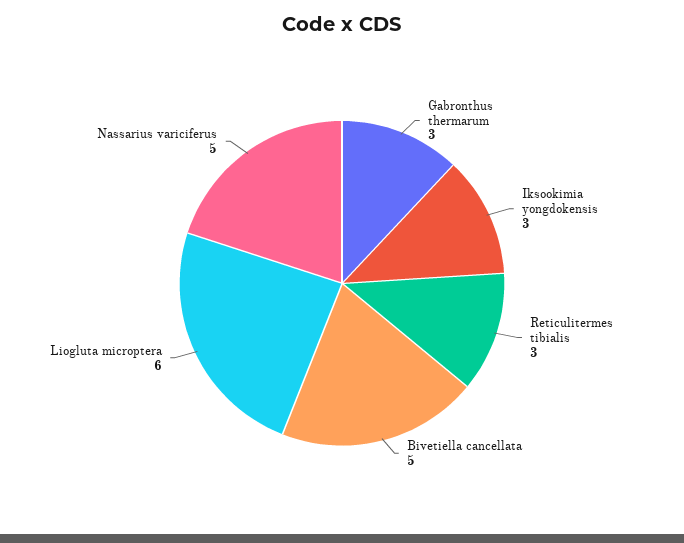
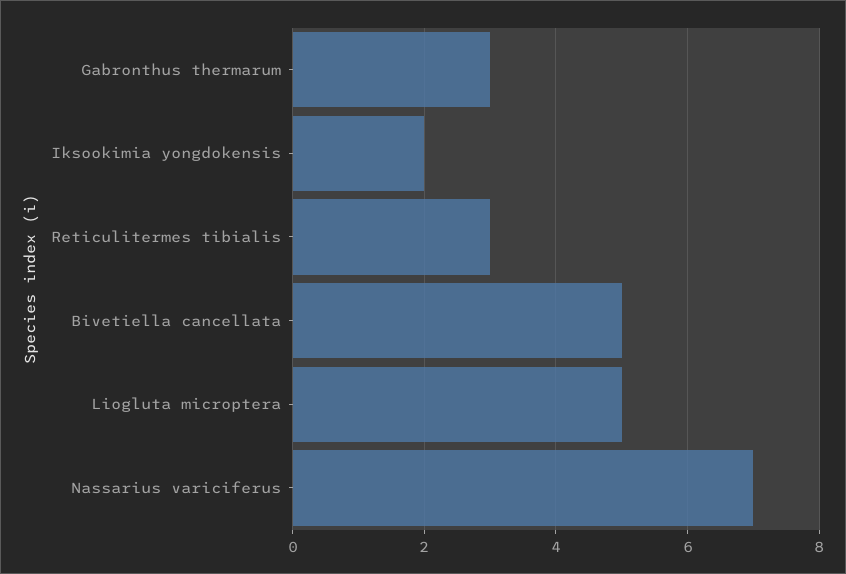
Iksookimia yongdokensis: 3 -> 2
Liogluta microptera: 6 -> 5
Nassarius variciferus: 5 -> 7

